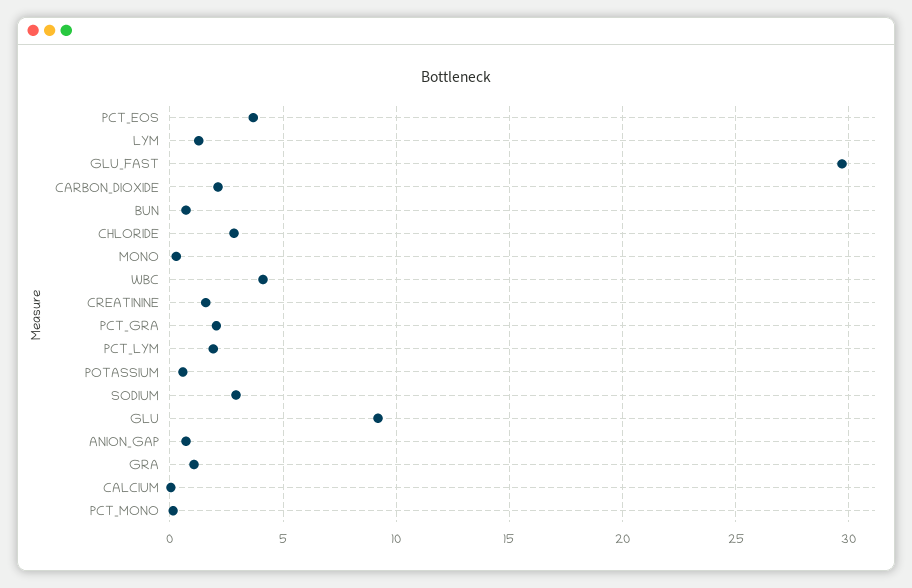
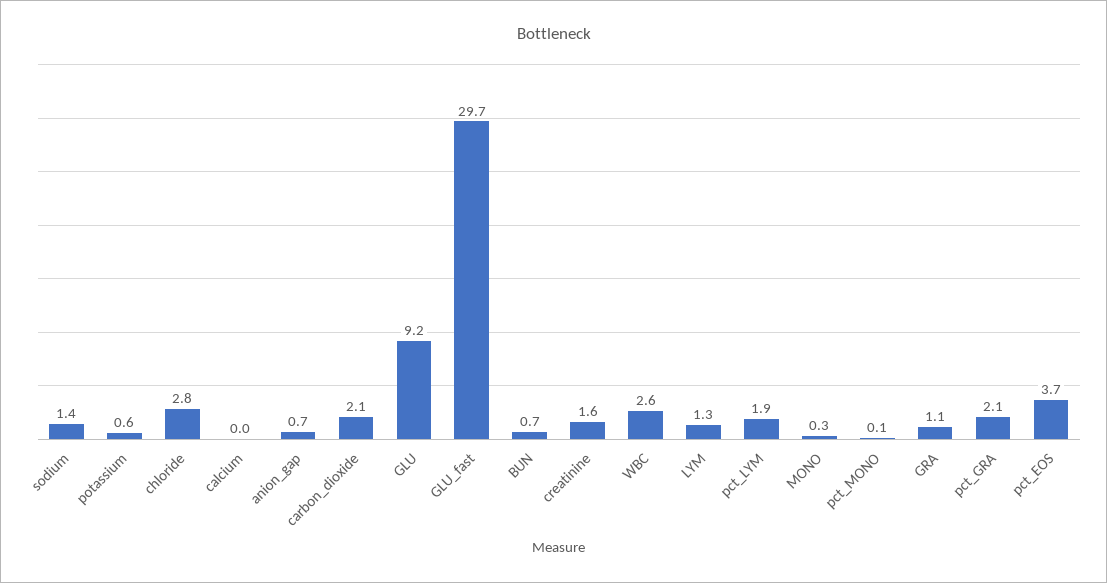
WBC: 4 -> 2.6
SODIUM: 3 -> 1.4

